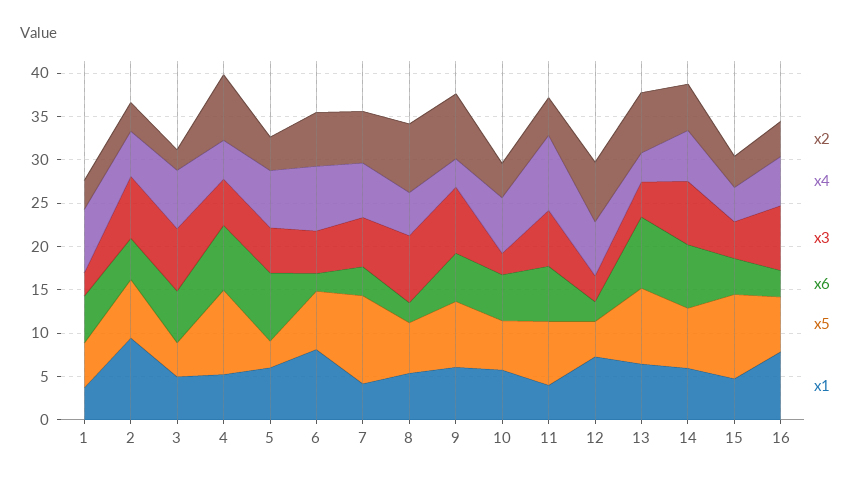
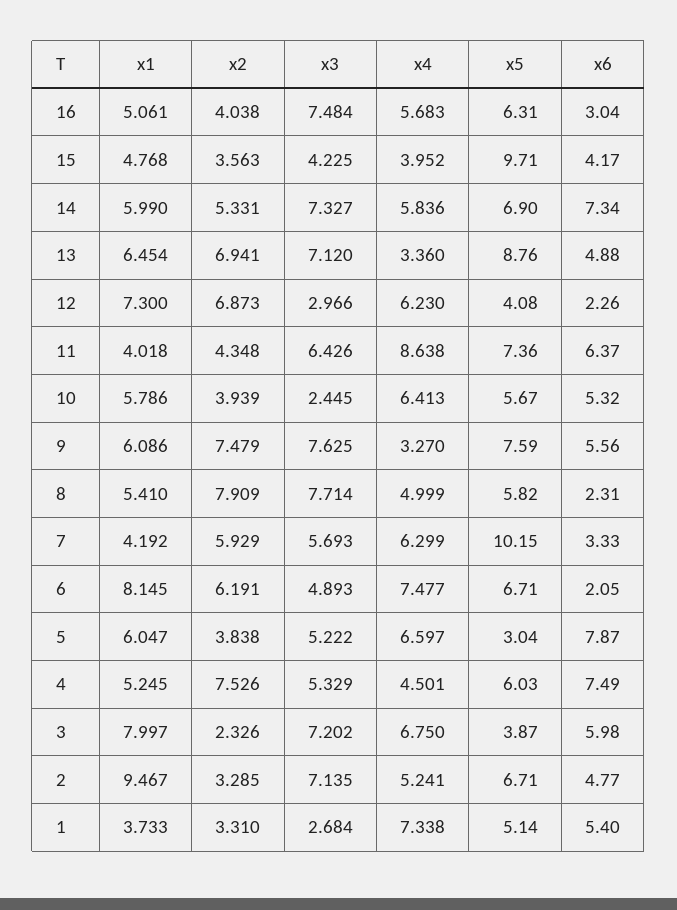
x1, 3: 5 -> 7.997
x5, 4: 10 -> 6.03
x3, 13: 4 -> 7.12
x6, 13: 8 -> 4.88
x1, 16: 8 -> 5.061

